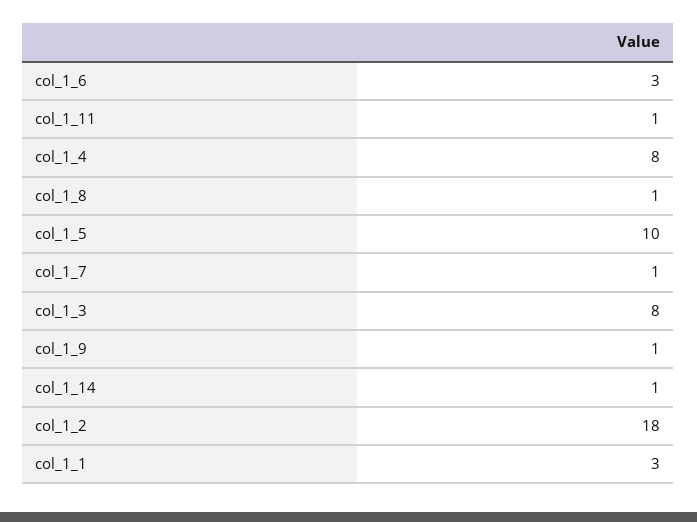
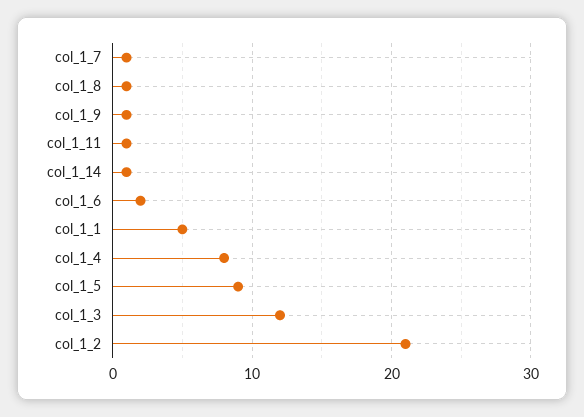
col_1_6: 3 -> 2
col_1_5: 10 -> 9
col_1_3: 8 -> 12
col_1_2: 18 -> 21
col_1_1: 3 -> 5

